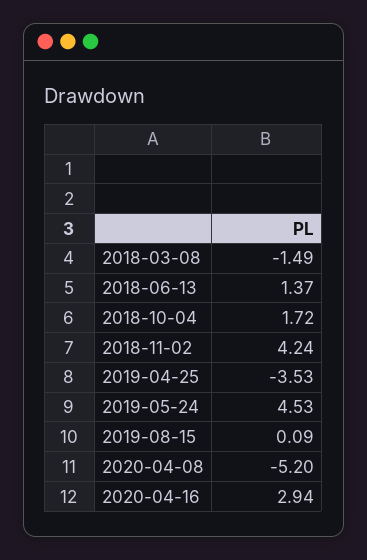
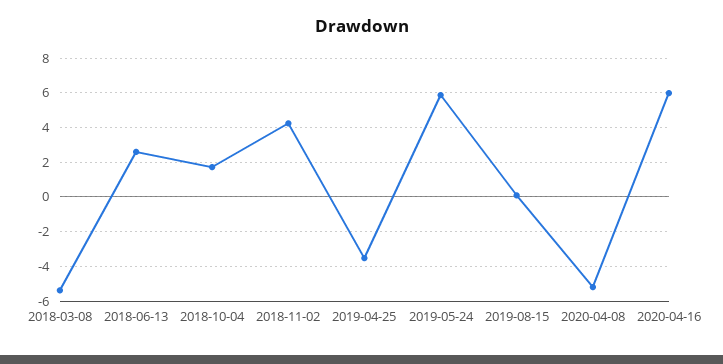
2018-03-08: -1.49 -> -5.5
2018-06-13: 1.37 -> 2.5
2019-05-24: 4.53 -> 6
2020-04-16: 2.94 -> 6

